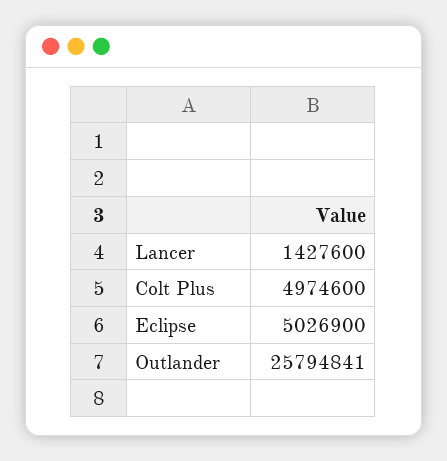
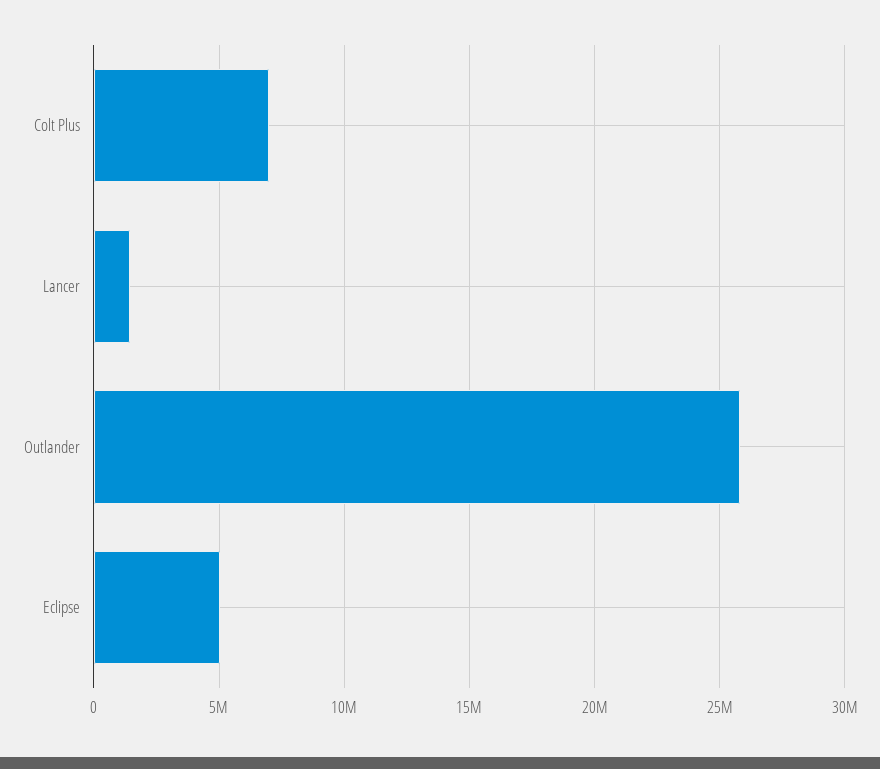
Colt Plus: 4974600 -> 7000000

